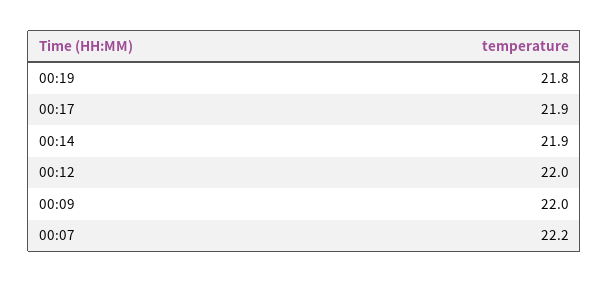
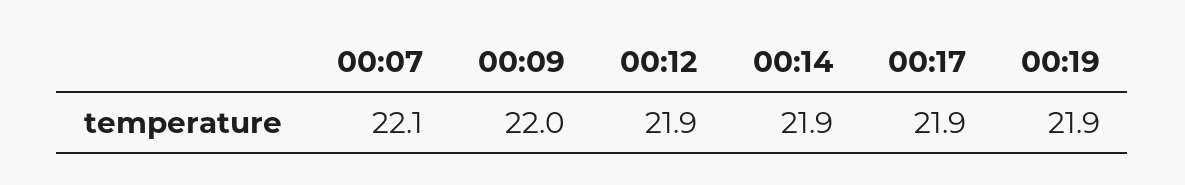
00:19: 21.8 -> 21.9
00:12: 22 -> 21.9
00:07: 22.2 -> 22.1

